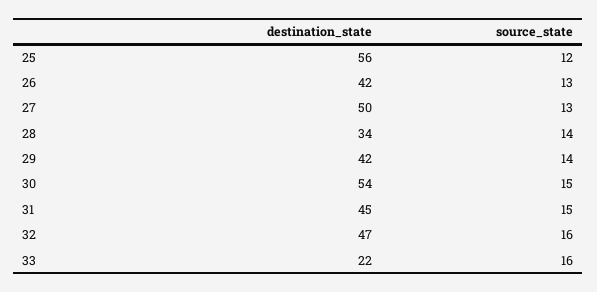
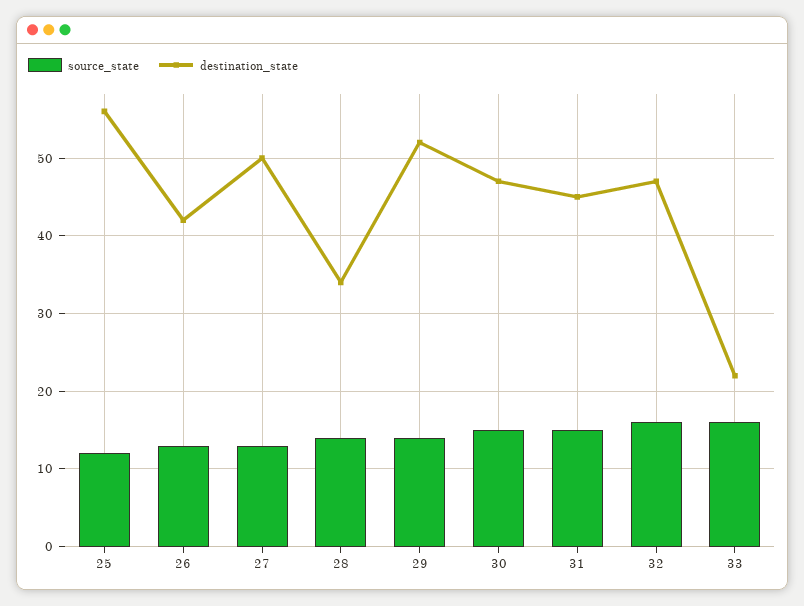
destination_state, 29: 42 -> 52
destination_state, 30: 54 -> 47

